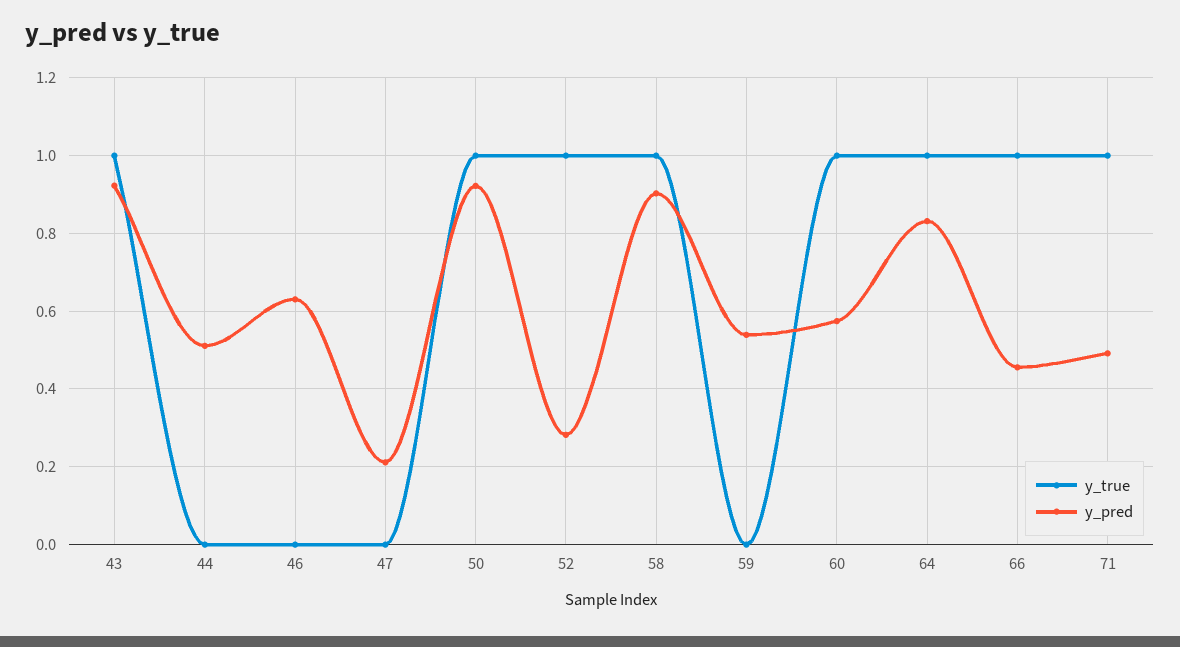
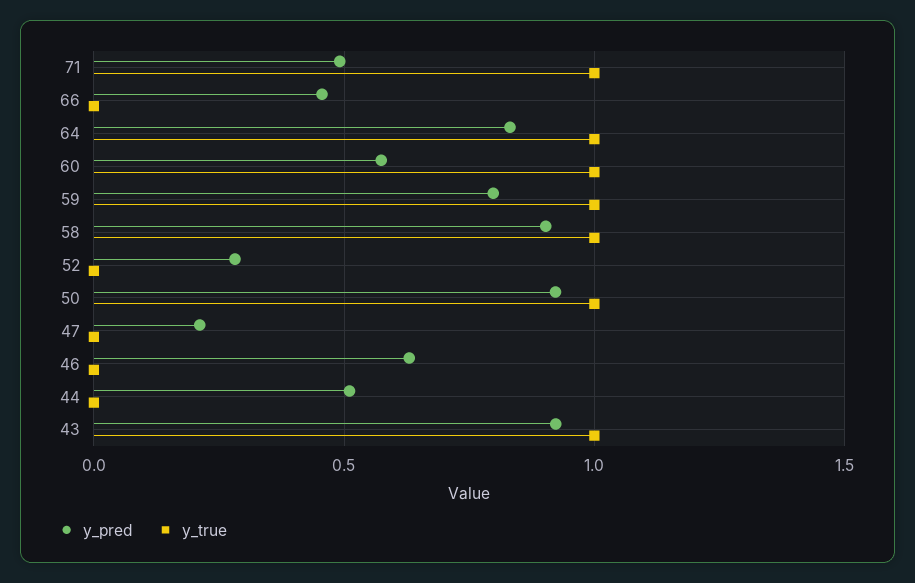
y_true, 52: 1 -> 0
y_true, 59: 0 -> 1
y_pred, 59: 0.54 -> 0.8
y_true, 66: 1 -> 0

